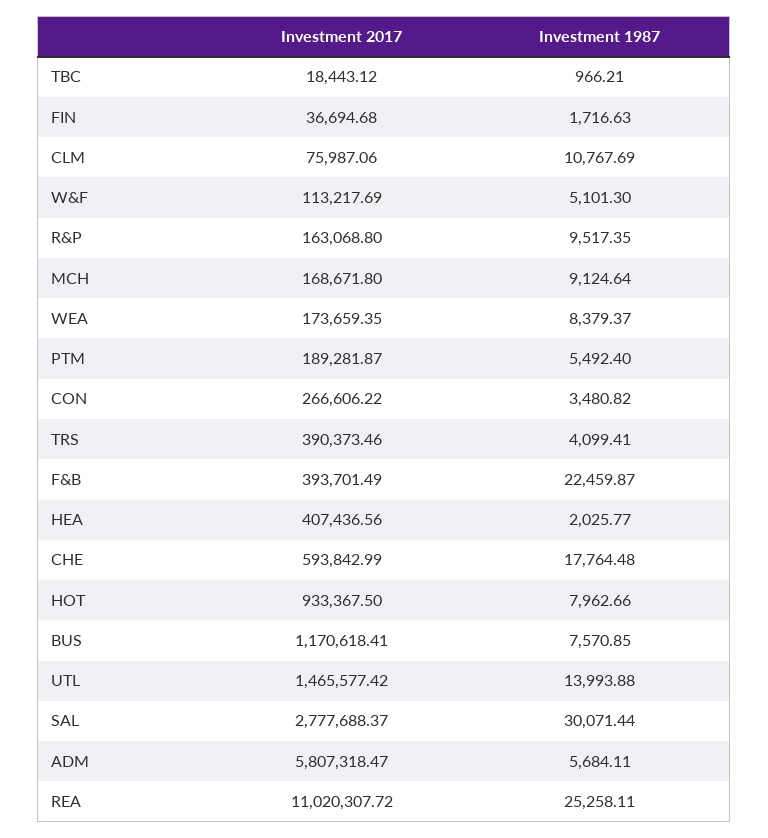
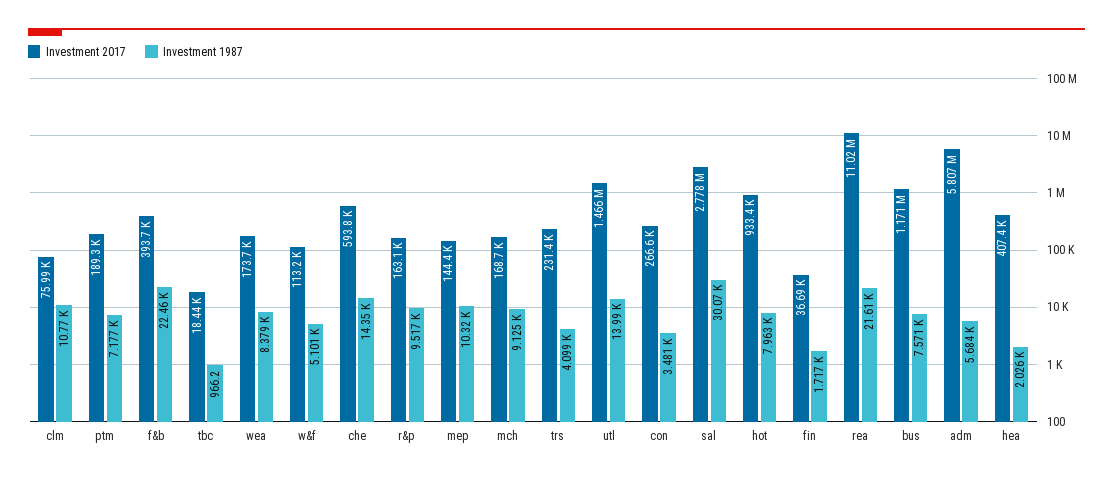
Investment 1987, PTM: 5492.4 -> 7177
Investment 2017, TRS: 390373.46 -> 231400
Investment 1987, CHE: 17764.48 -> 14350
Investment 1987, REA: 25258.11 -> 21610
Investment 2017, mep: none -> 144400
Investment 1987, mep: none -> 10320

